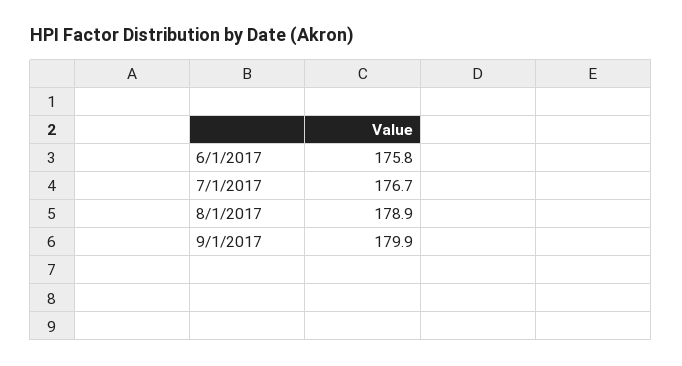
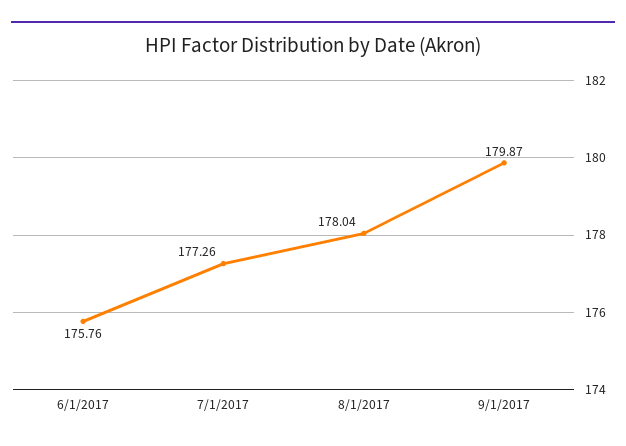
7/1/2017: 176.7 -> 177.26
8/1/2017: 178.9 -> 178.04

